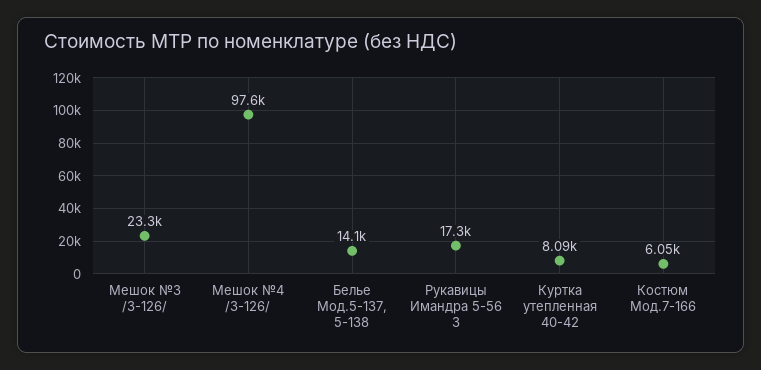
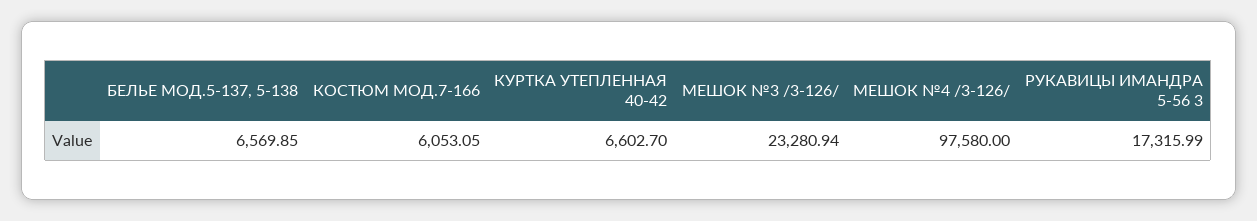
Белье Мод.5-137, 5-138: 14100 -> 6569.85
Куртка утепленная 40-42: 8090 -> 6602.7

